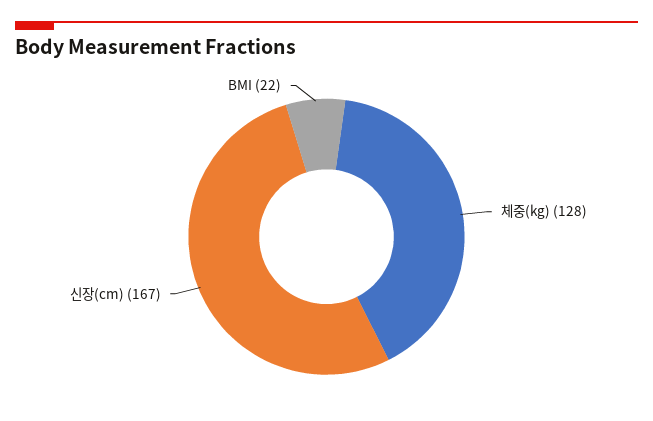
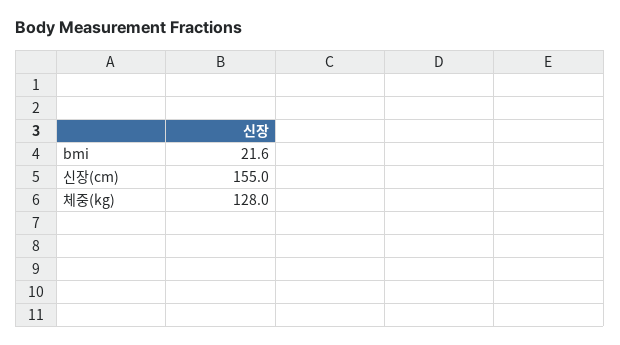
신장(cm): 167 -> 155

